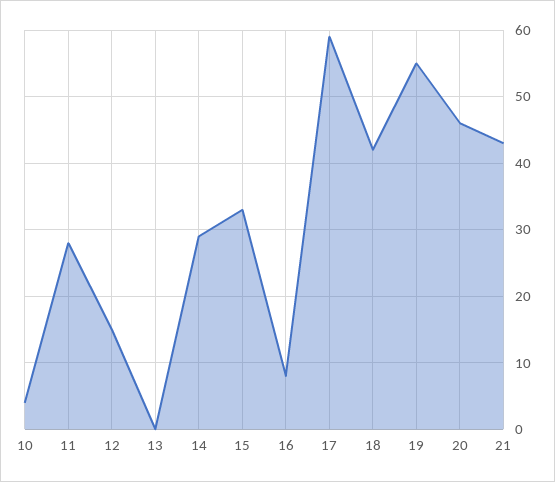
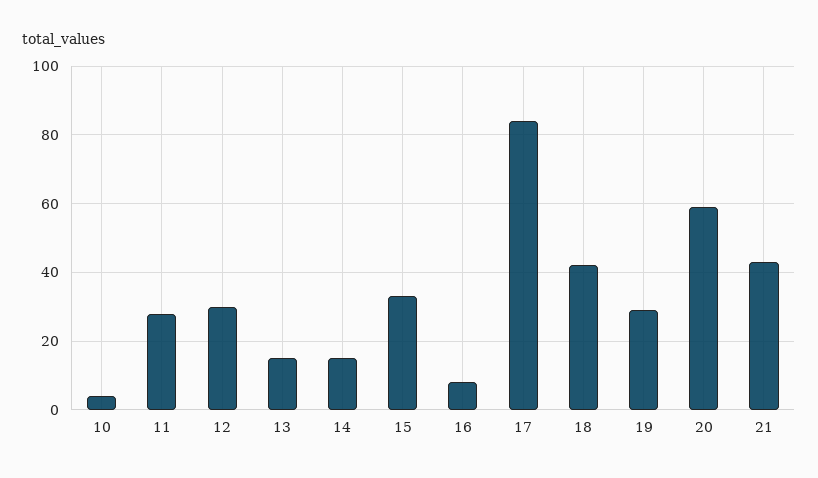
12: 15 -> 30
13: 0 -> 15
14: 29 -> 15
17: 59 -> 85
19: 55 -> 30
20: 46 -> 60

